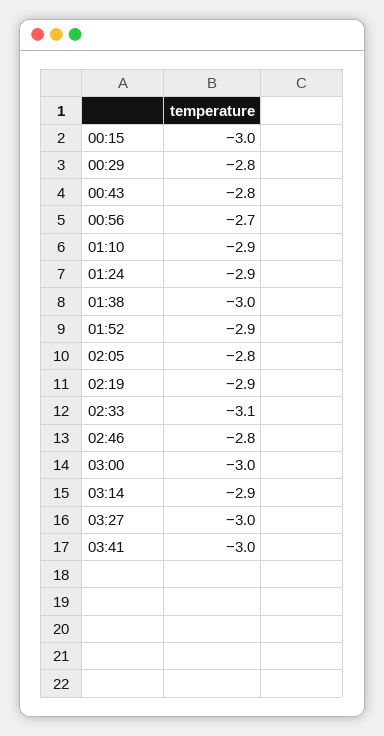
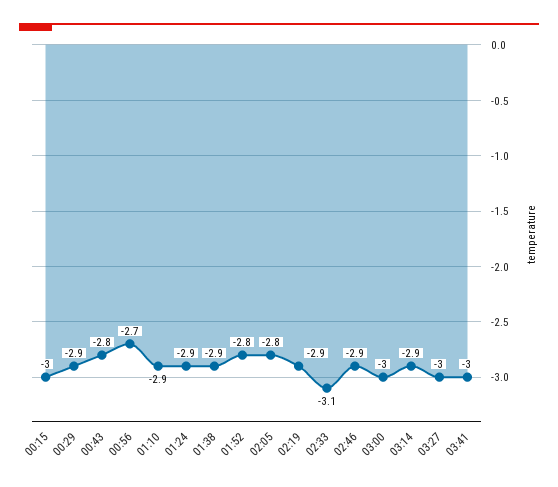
00:29: -2.8 -> -2.9
01:38: -3 -> -2.9
01:52: -2.9 -> -2.8
02:46: -2.8 -> -2.9

